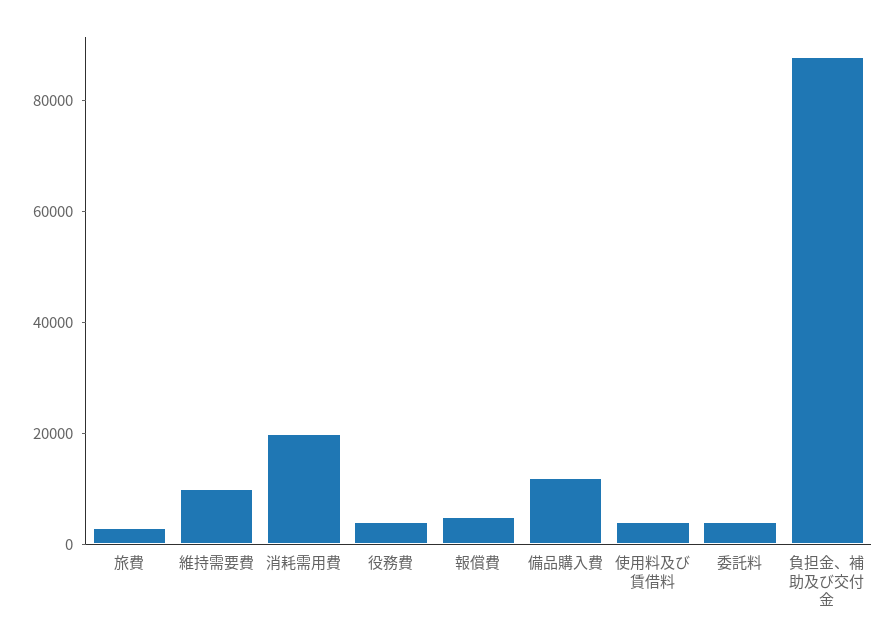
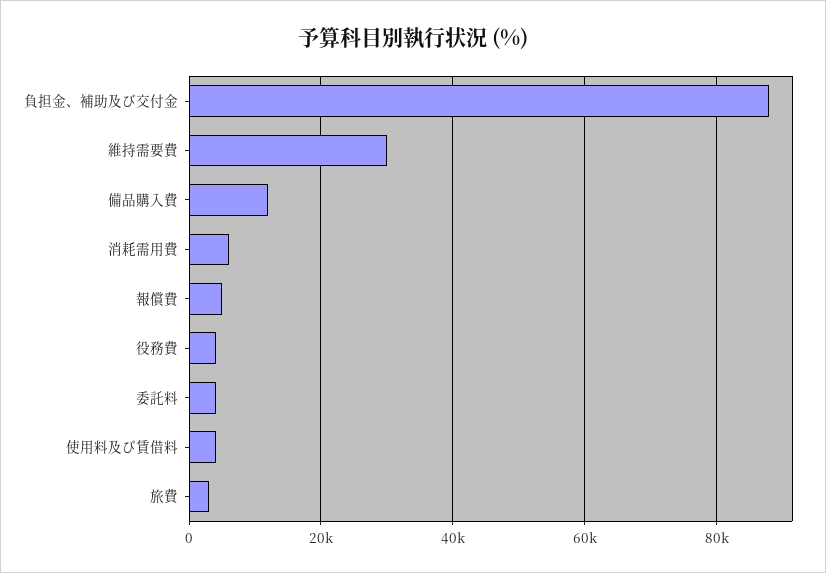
維持需要費: 10000 -> 30000
消耗需用費: 20000 -> 6000

